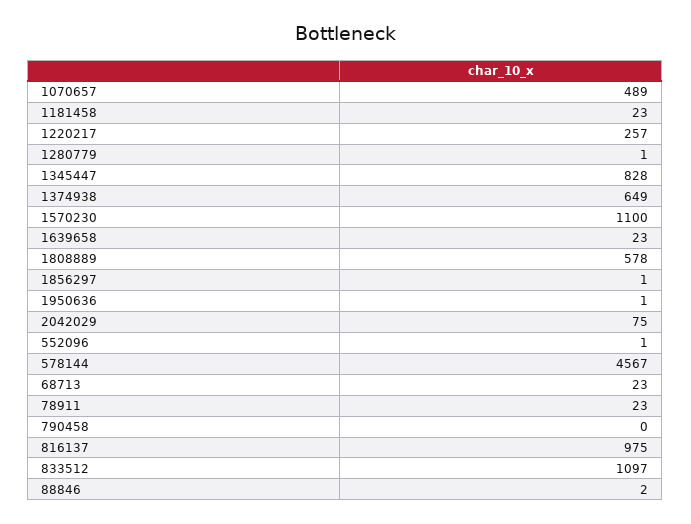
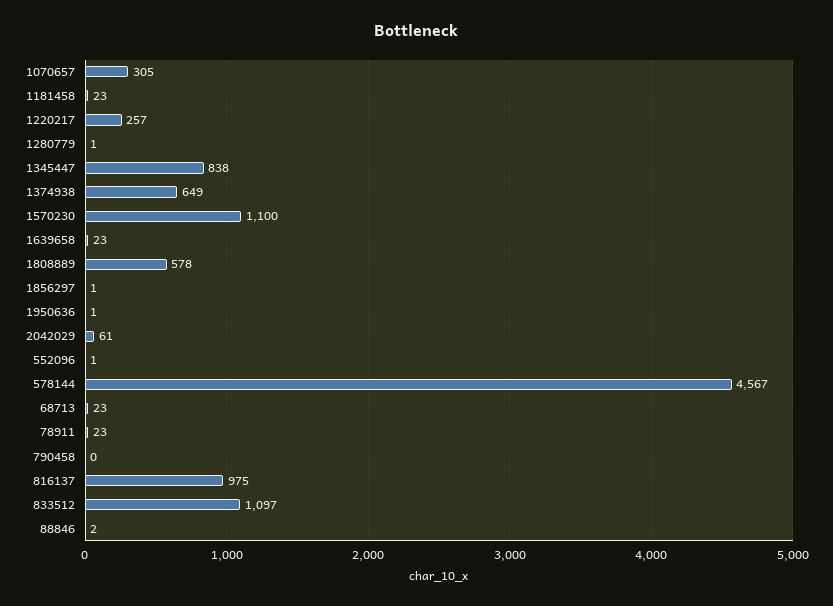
1070657: 489 -> 305
1345447: 828 -> 838
2042029: 75 -> 61

